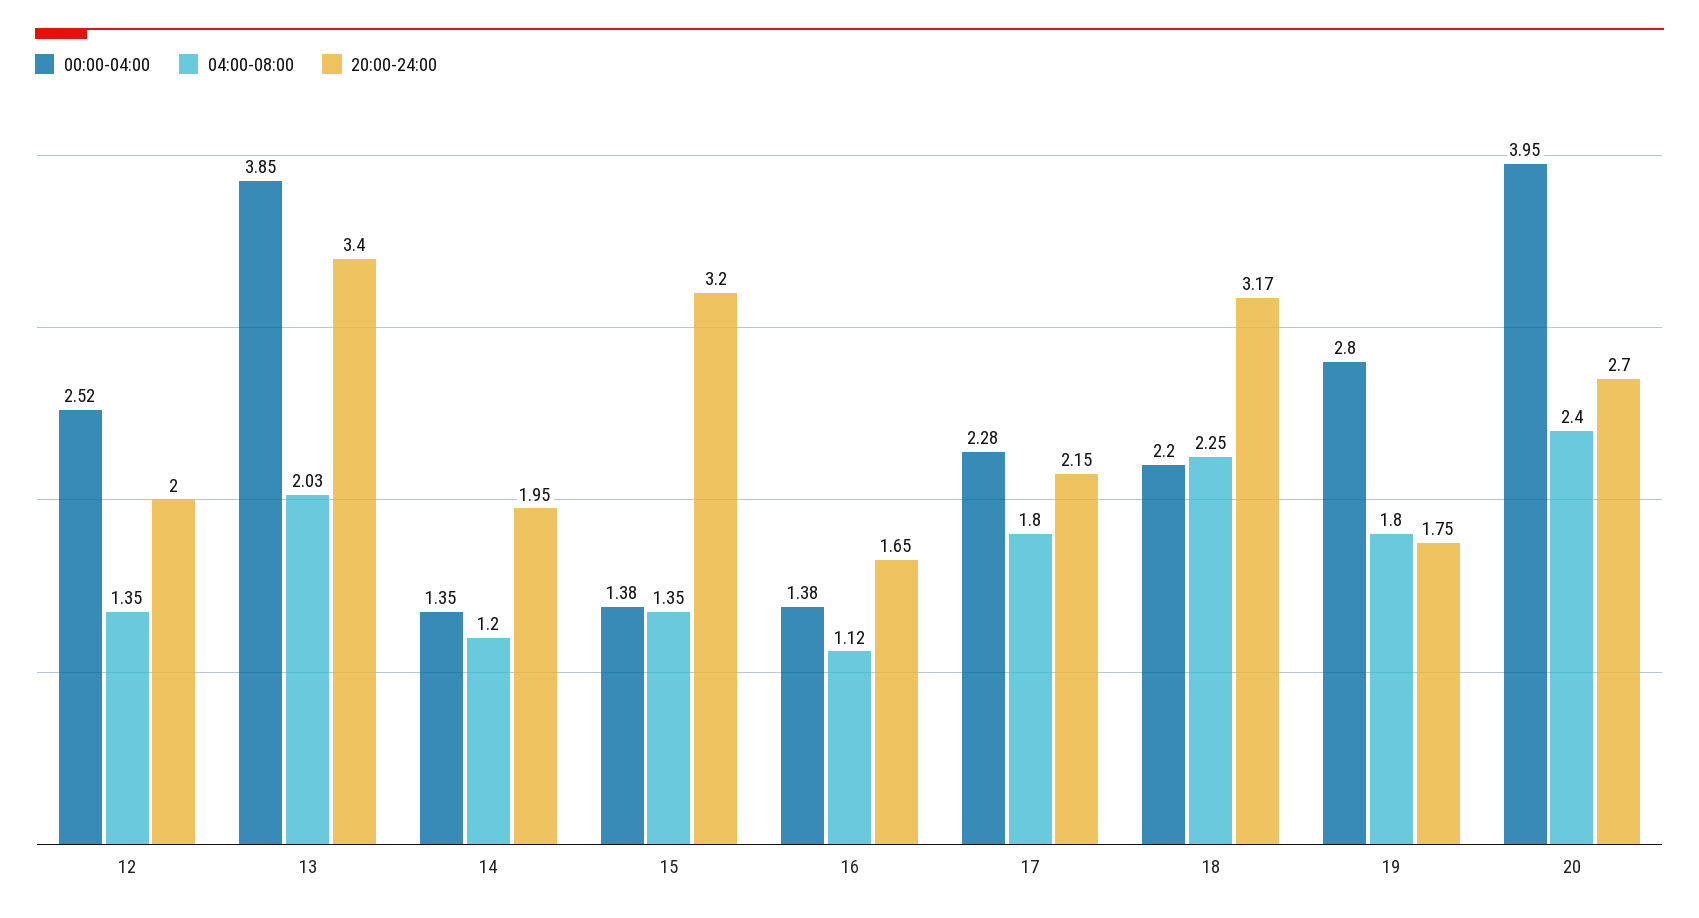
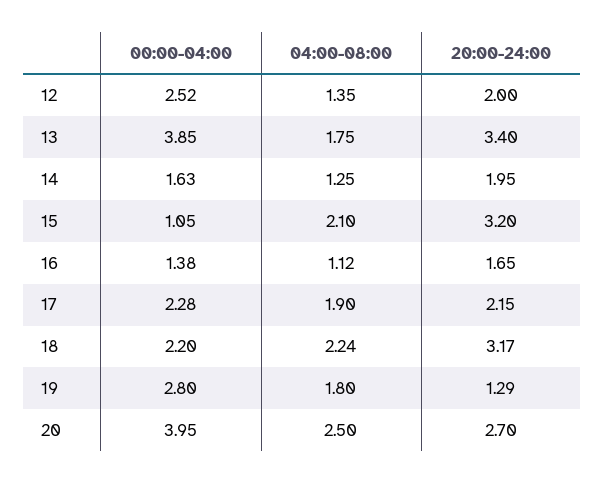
04:00-08:00, 13: 2.03 -> 1.75
00:00-04:00, 14: 1.35 -> 1.63
04:00-08:00, 14: 1.2 -> 1.25
00:00-04:00, 15: 1.38 -> 1.05
04:00-08:00, 15: 1.35 -> 2.1
04:00-08:00, 17: 1.8 -> 1.9
04:00-08:00, 18: 2.25 -> 2.24
20:00-24:00, 19: 1.75 -> 1.29
04:00-08:00, 20: 2.4 -> 2.5

